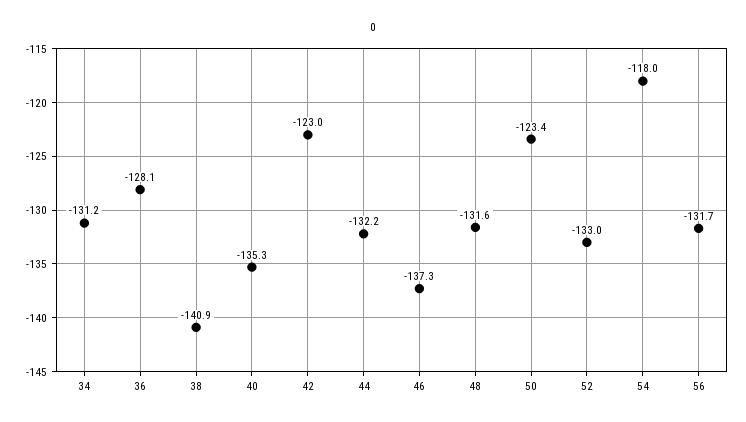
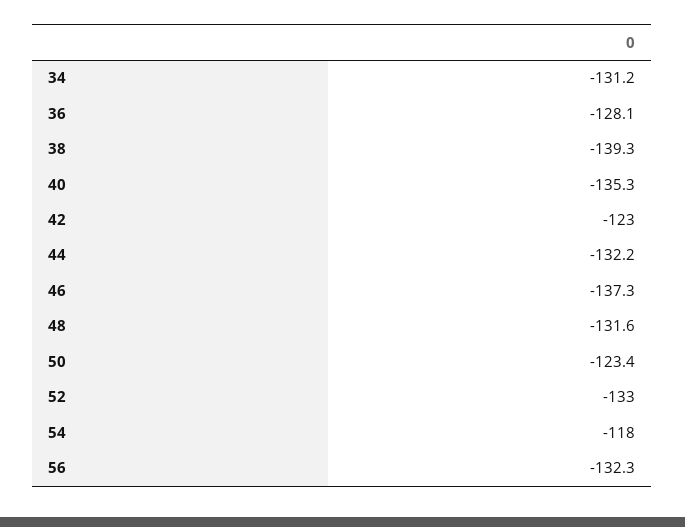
38: -140.9 -> -139.3
56: -131.7 -> -132.3

